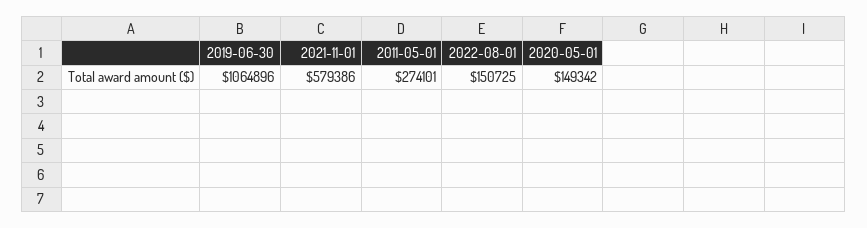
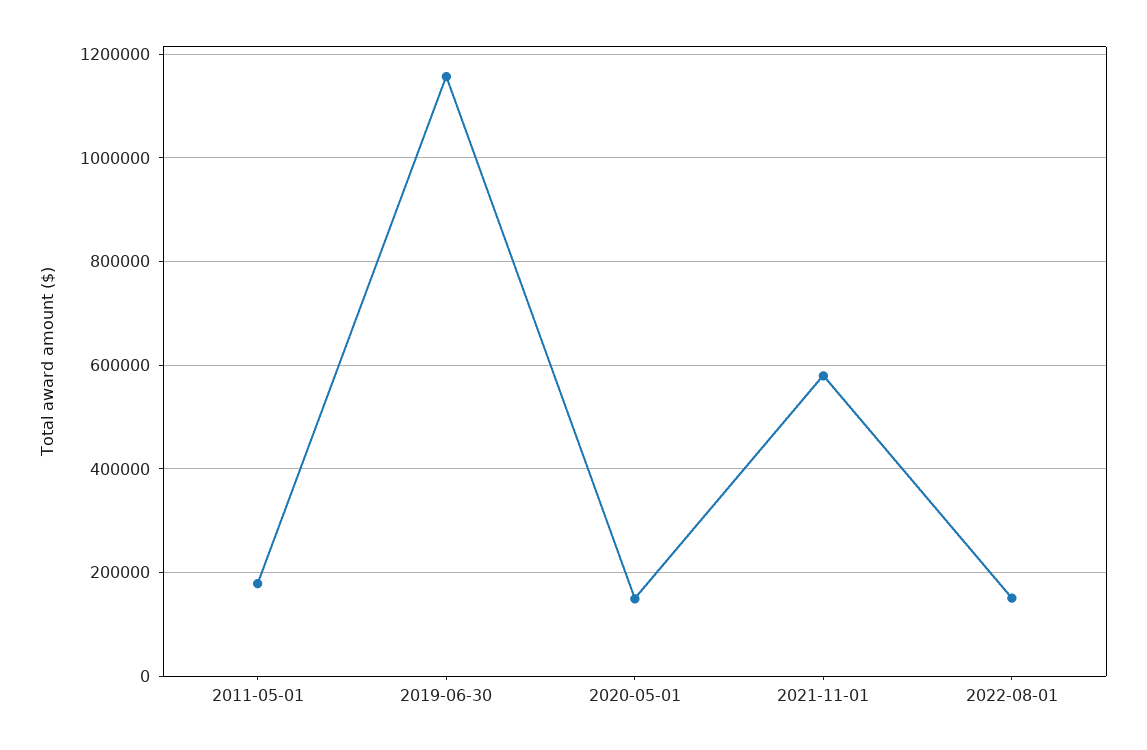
2019-06-30: 1064896 -> 1160000
2011-05-01: 274101 -> 180000

